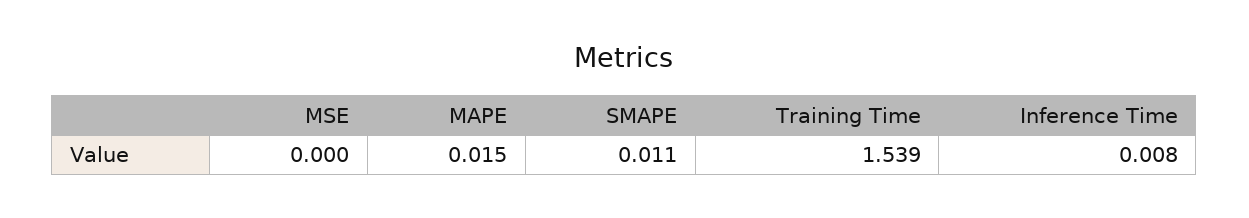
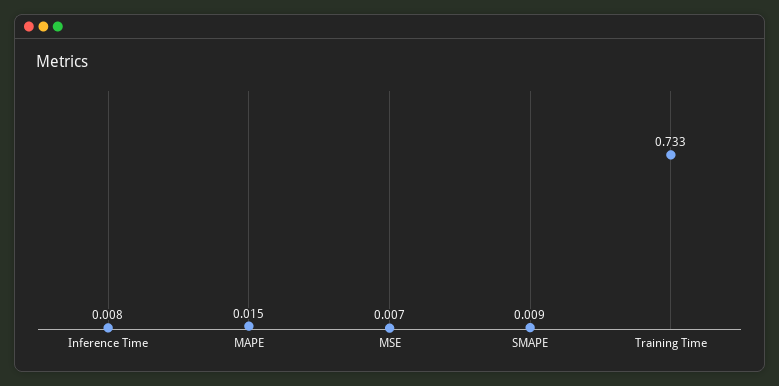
MSE: 0 -> 0.007
SMAPE: 0.011 -> 0.009
Training Time: 1.539 -> 0.733

